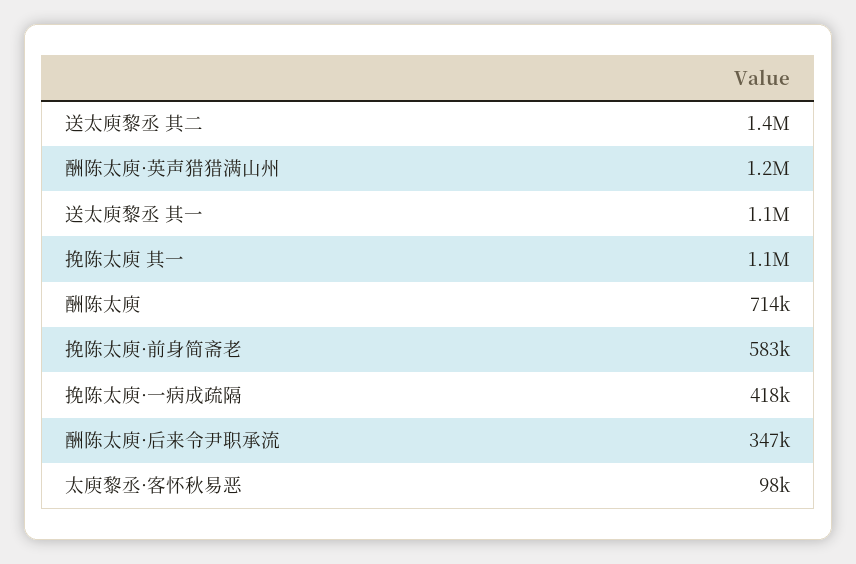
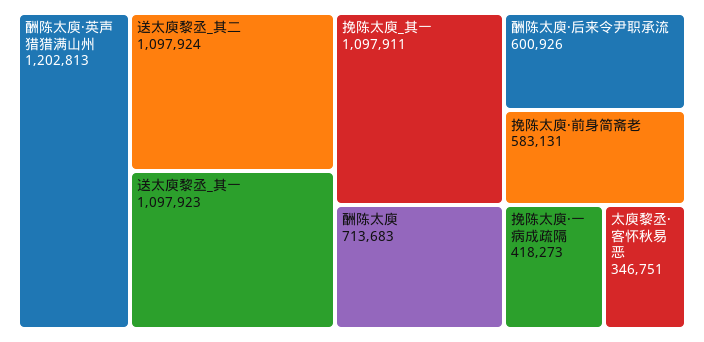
送太庾黎丞 其二: 1400000 -> 1097924
酬陈太庾·后来令尹职承流: 347000 -> 600926
太庾黎丞·客怀秋易恶: 98000 -> 346751

